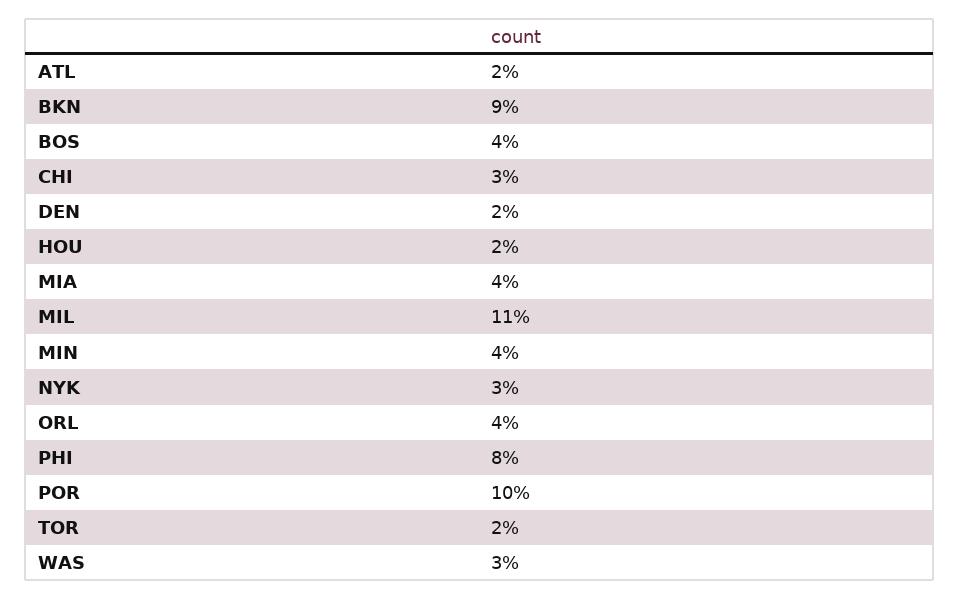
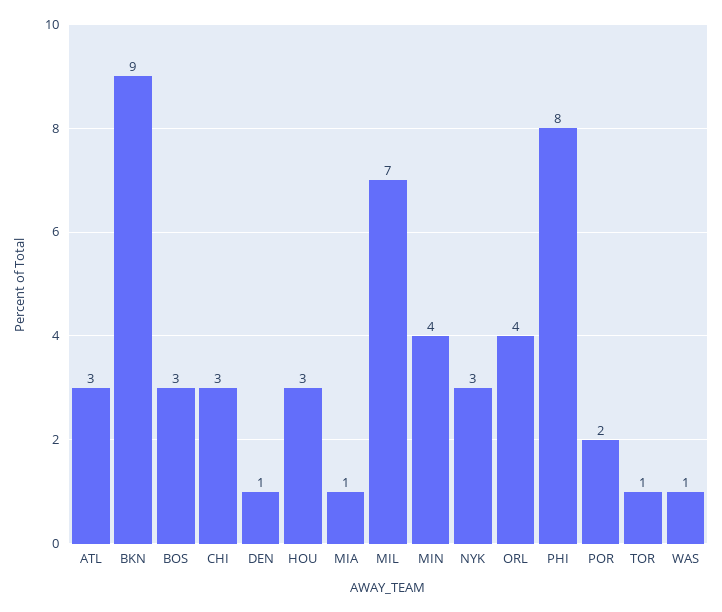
ATL: 2 -> 3
BOS: 4 -> 3
DEN: 2 -> 1
HOU: 2 -> 3
MIA: 4 -> 1
MIL: 11 -> 7
POR: 10 -> 2
TOR: 2 -> 1
WAS: 3 -> 1

